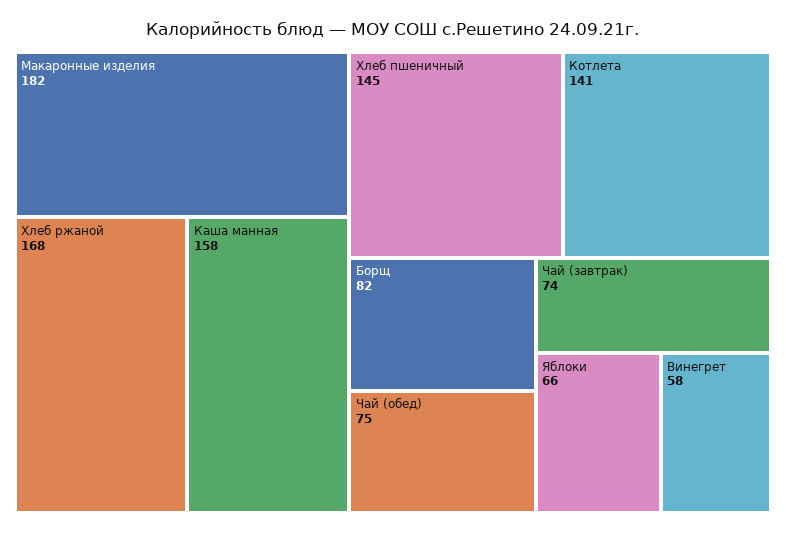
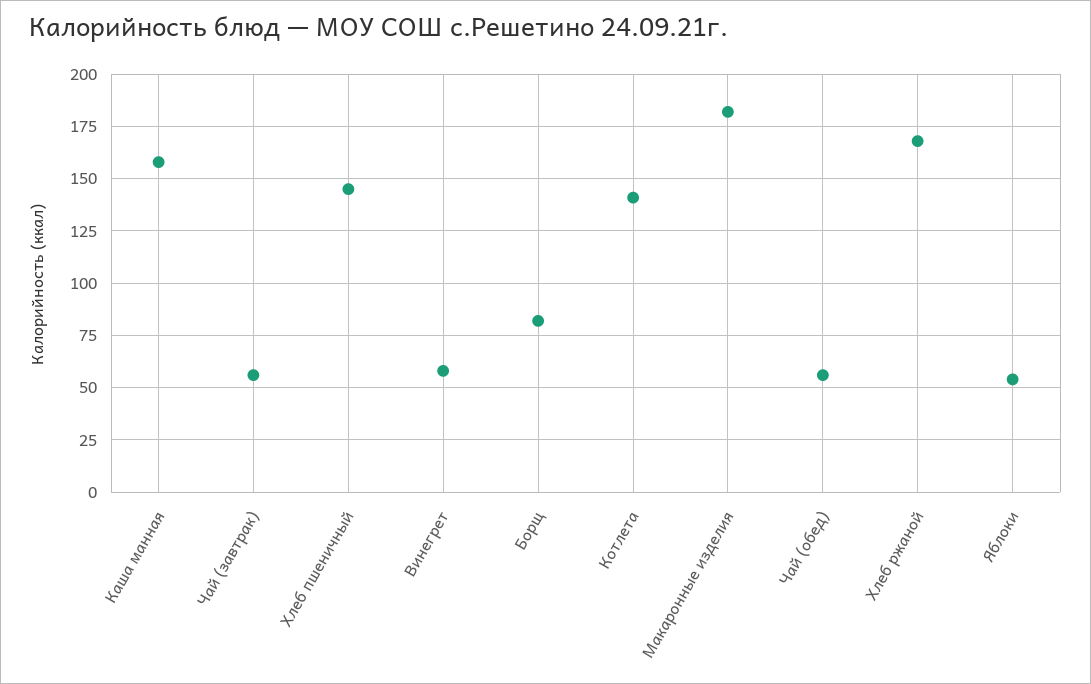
Чай (обед): 75 -> 55
Чай (завтрак): 74 -> 55
Яблоки: 66 -> 55

